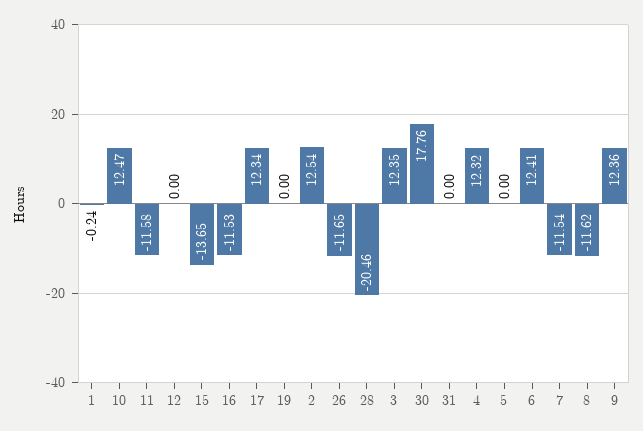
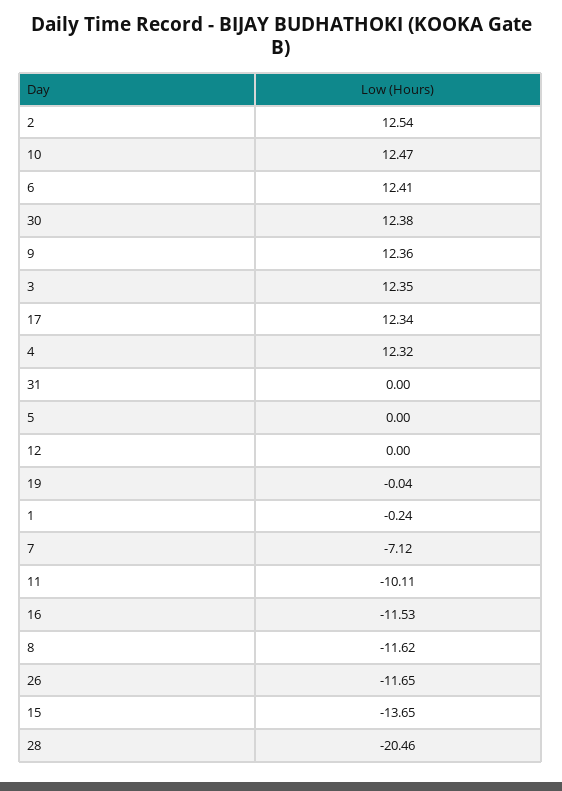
11: -11.58 -> -10.11
19: 0 -> -0.04
30: 17.76 -> 12.38
7: -11.54 -> -7.12

